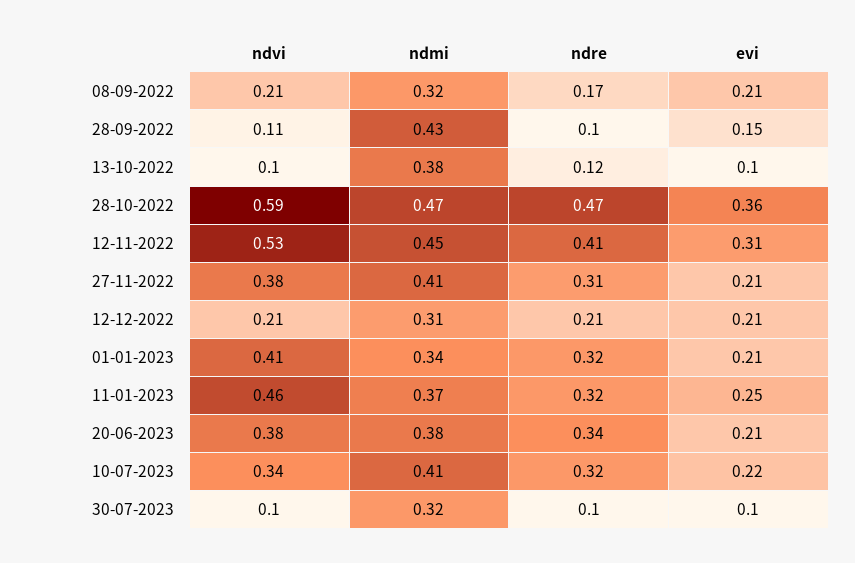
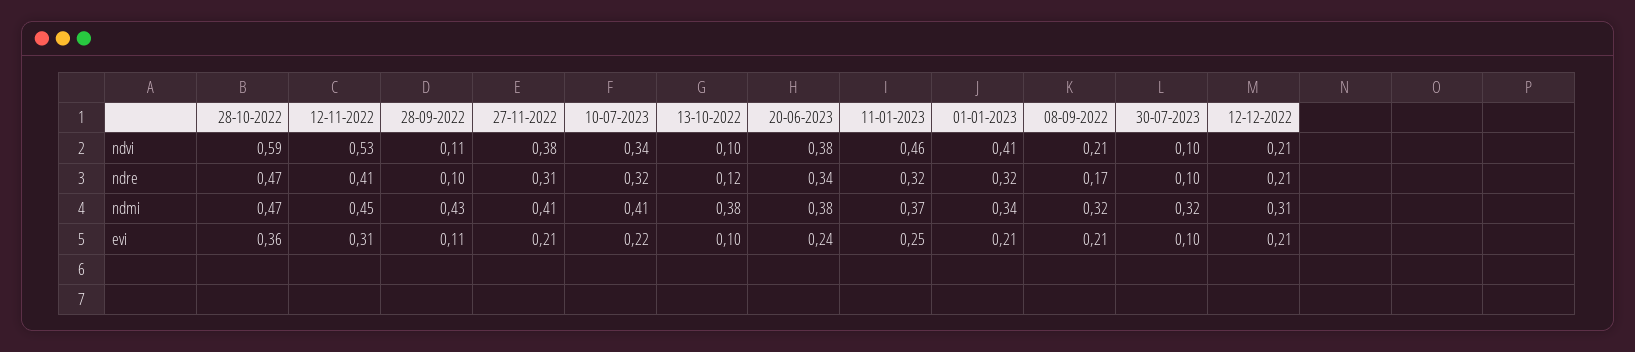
evi, 28-09-2022: 0.15 -> 0.11
evi, 20-06-2023: 0.21 -> 0.24

